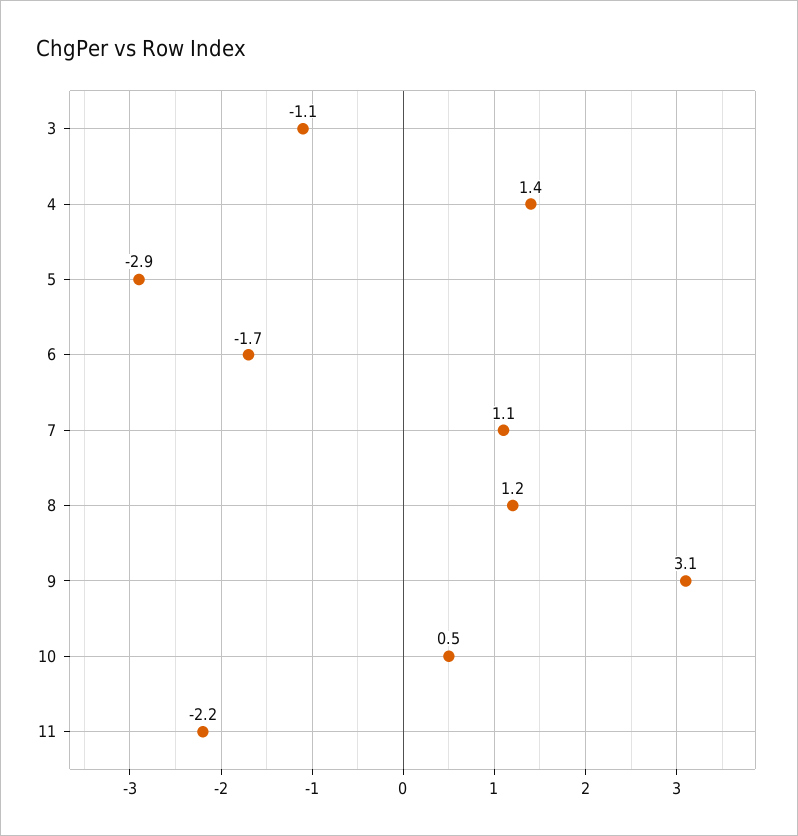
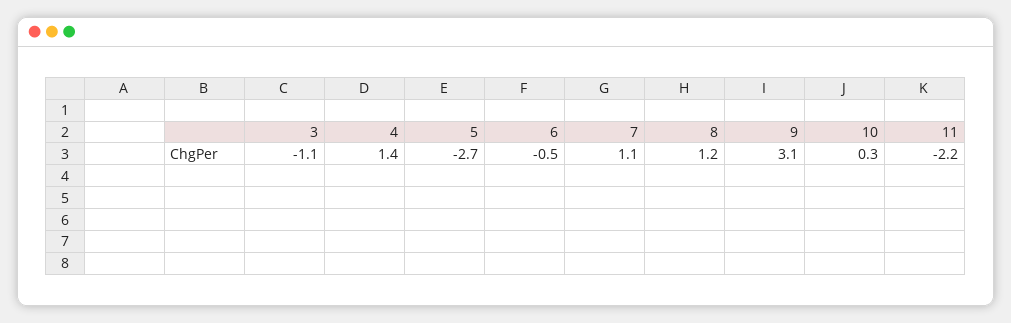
5: -2.9 -> -2.7
6: -1.7 -> -0.5
10: 0.5 -> 0.3

